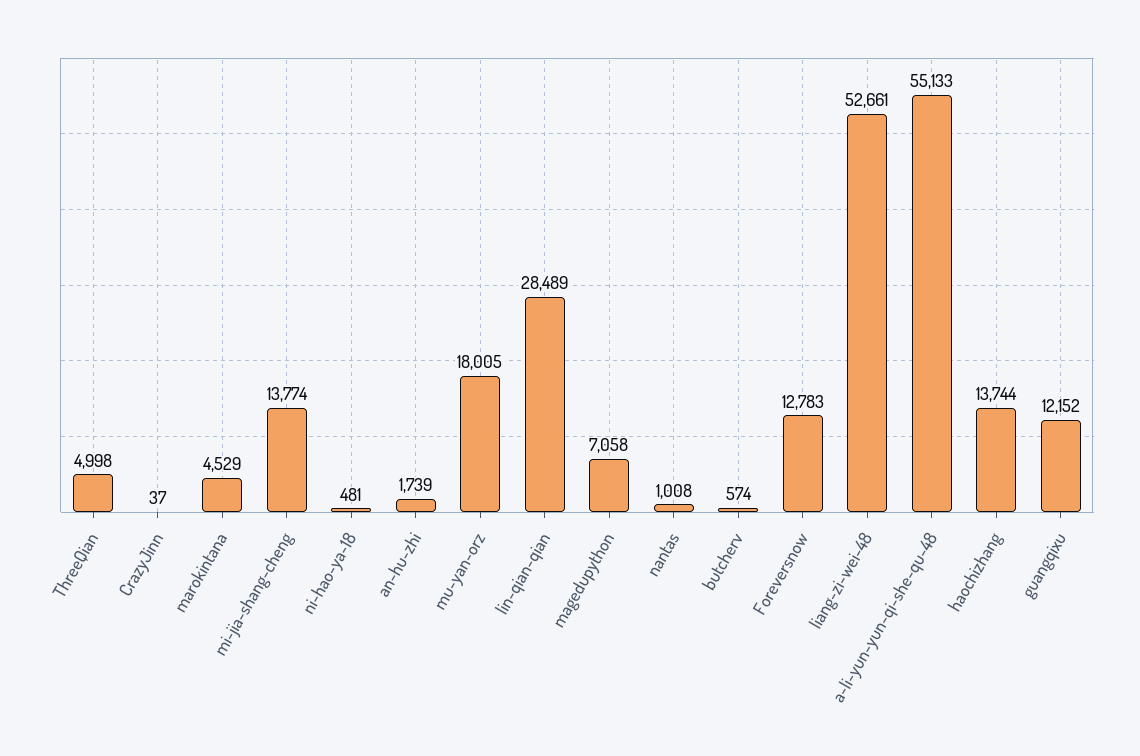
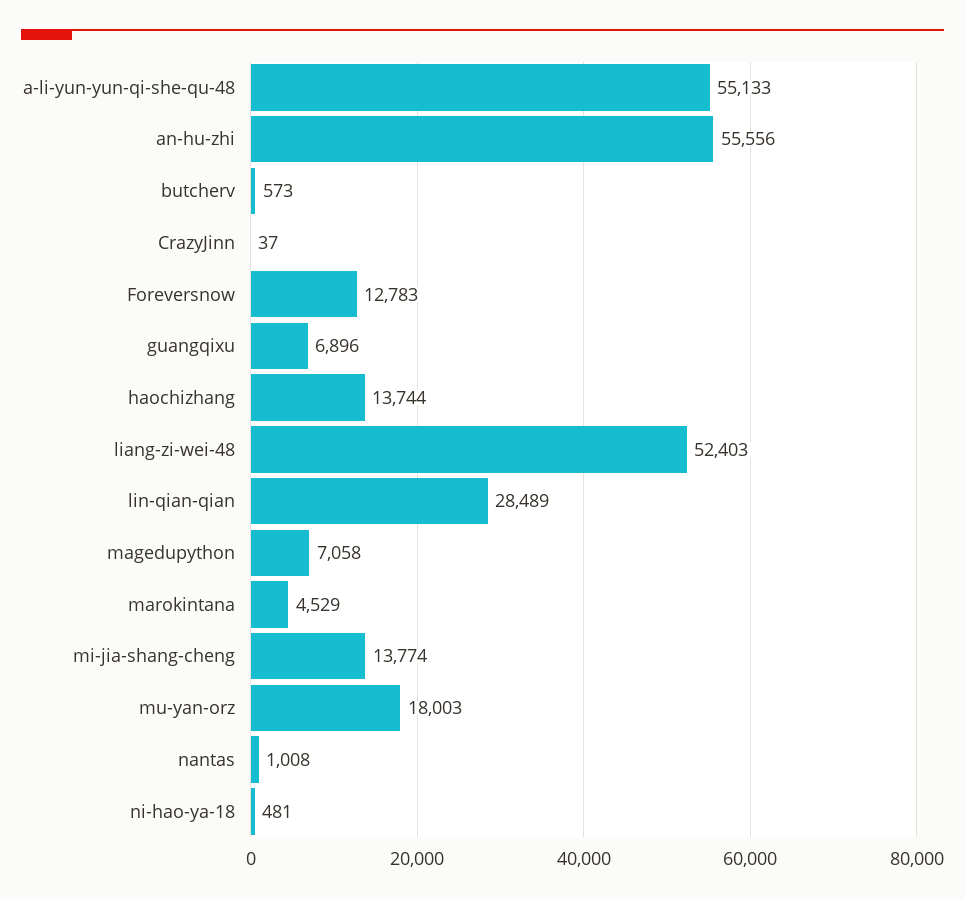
ThreeQian: 4998 -> none
an-hu-zhi: 1739 -> 55556
mu-yan-orz: 18005 -> 18003
butcherv: 574 -> 573
liang-zi-wei-48: 52661 -> 52403
guangqixu: 12152 -> 6896

